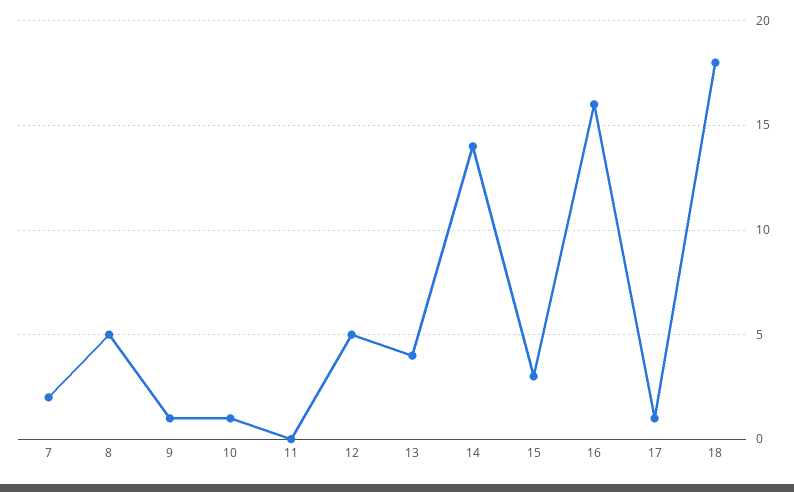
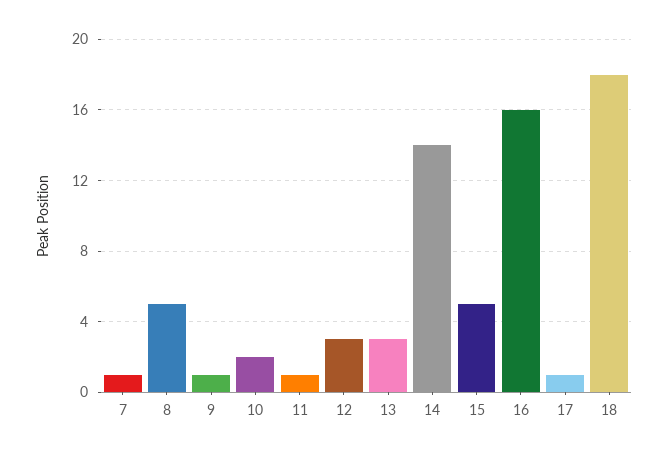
7: 2 -> 1
10: 1 -> 2
11: 0 -> 1
12: 5 -> 3
13: 4 -> 3
15: 3 -> 5

